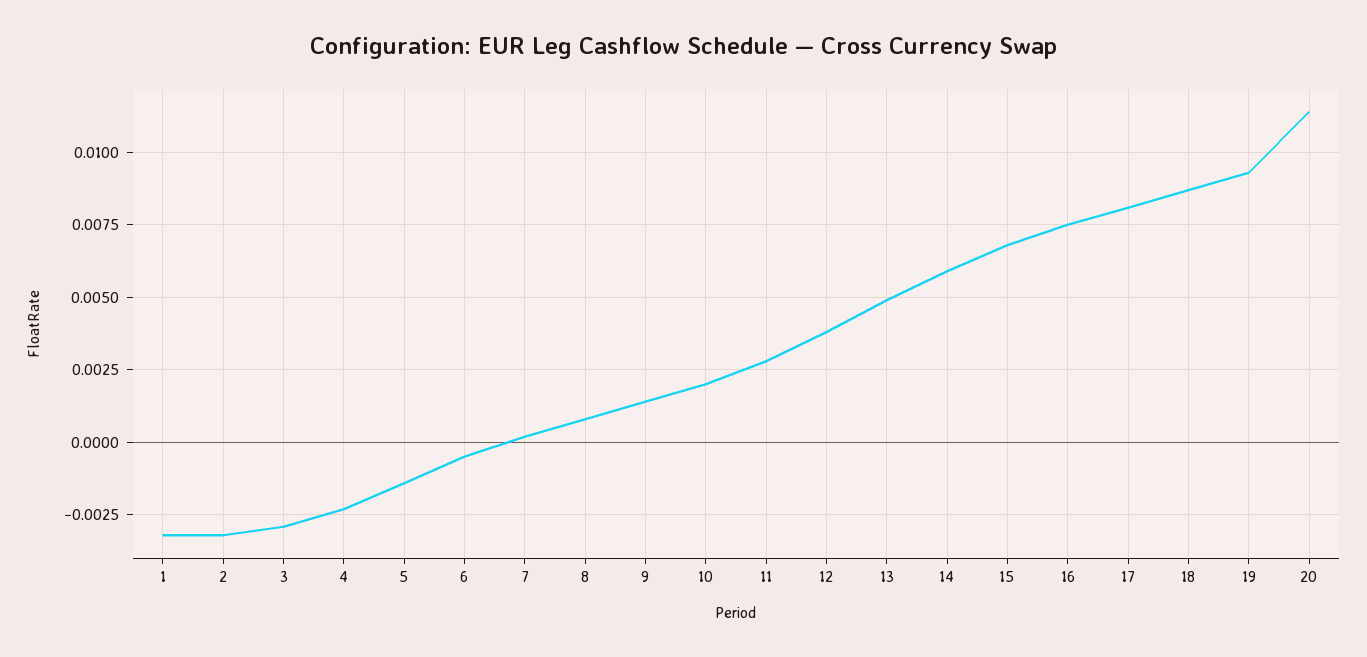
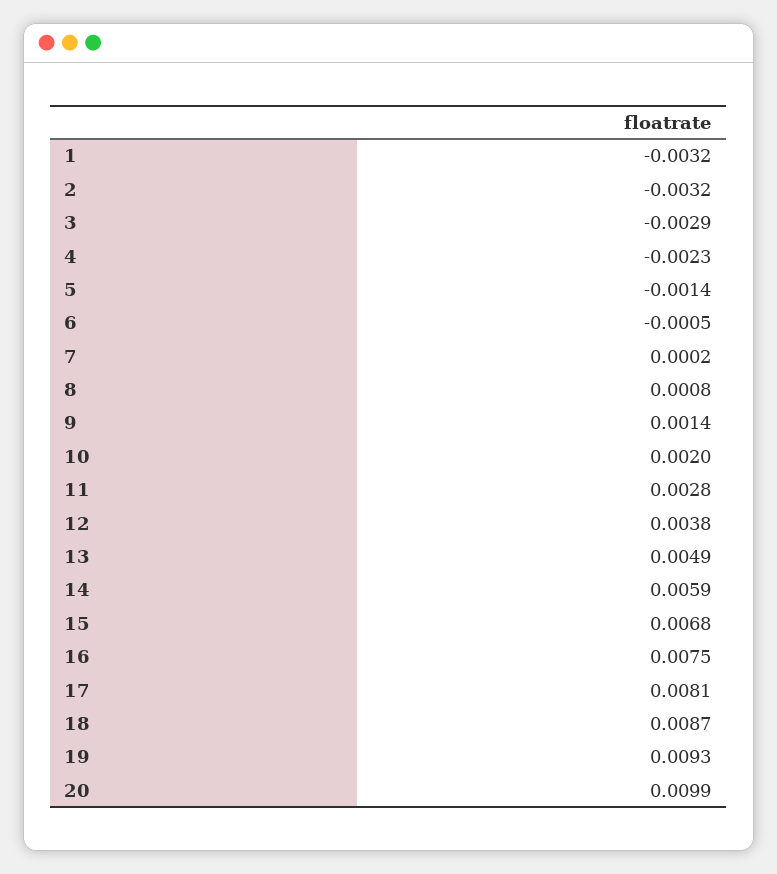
20: 0.0115 -> 0.0099

